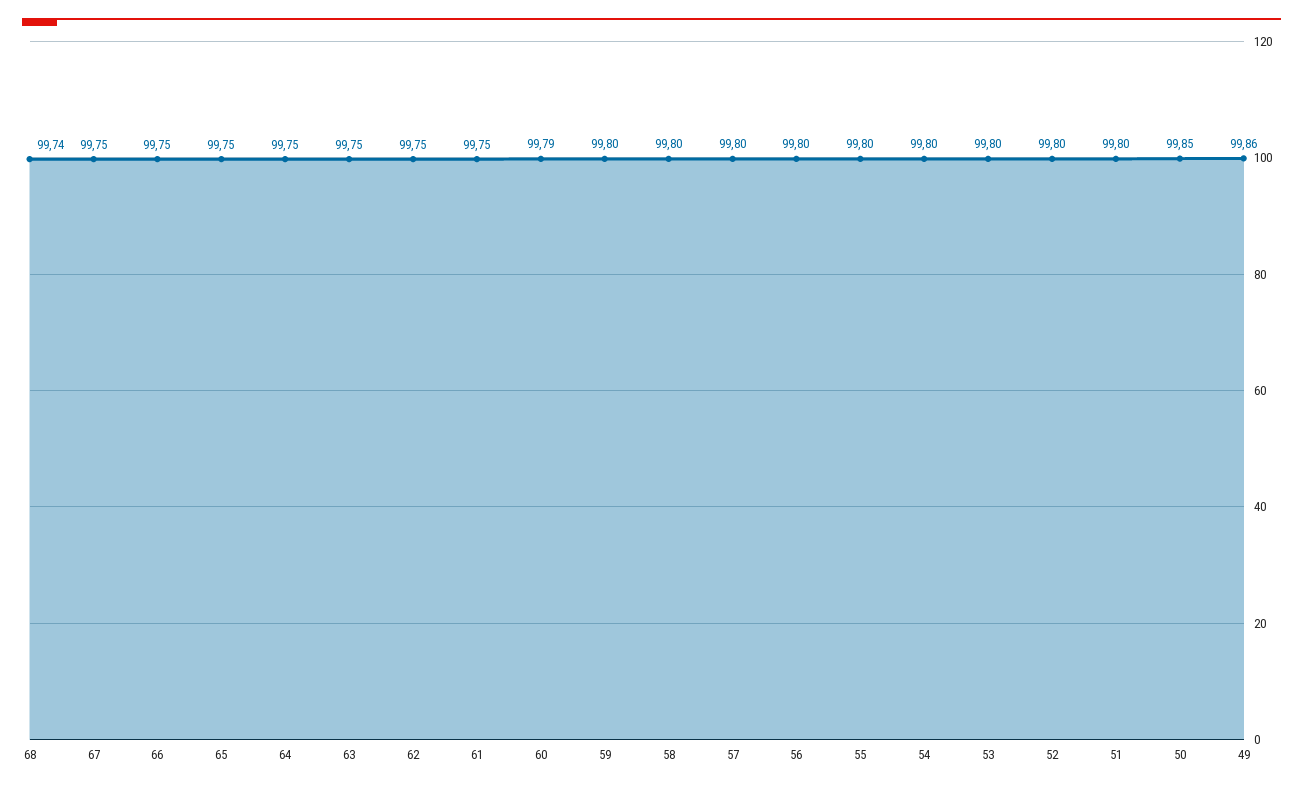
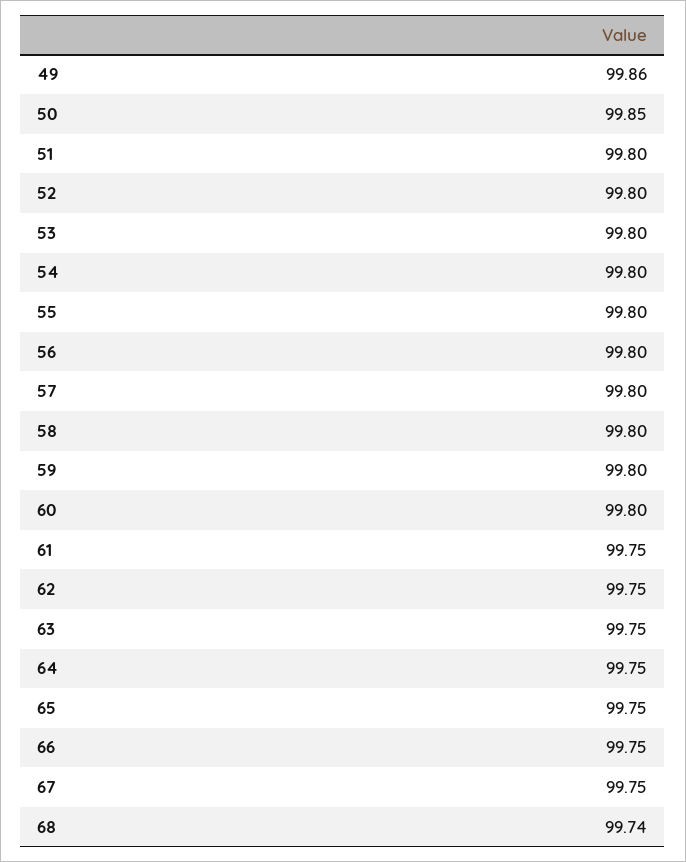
60: 99.79 -> 99.8

